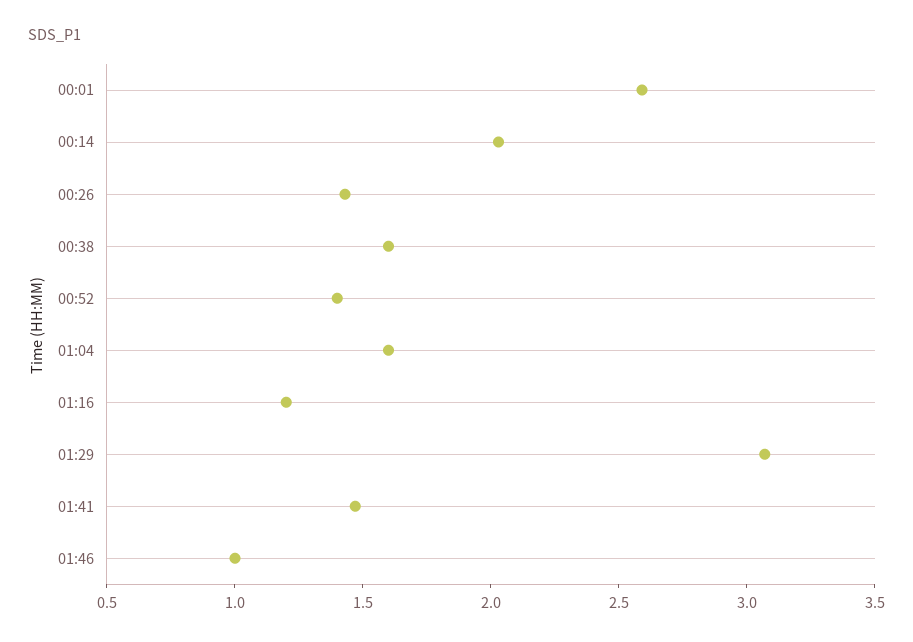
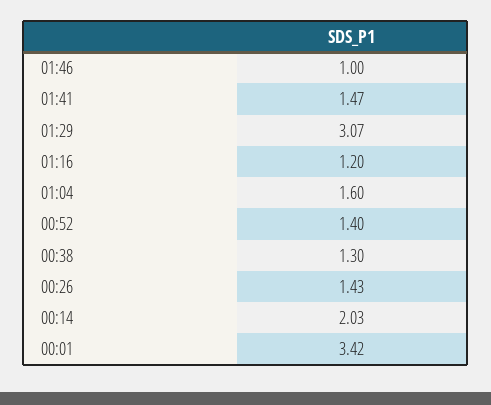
00:01: 2.6 -> 3.42
00:38: 1.6 -> 1.3

